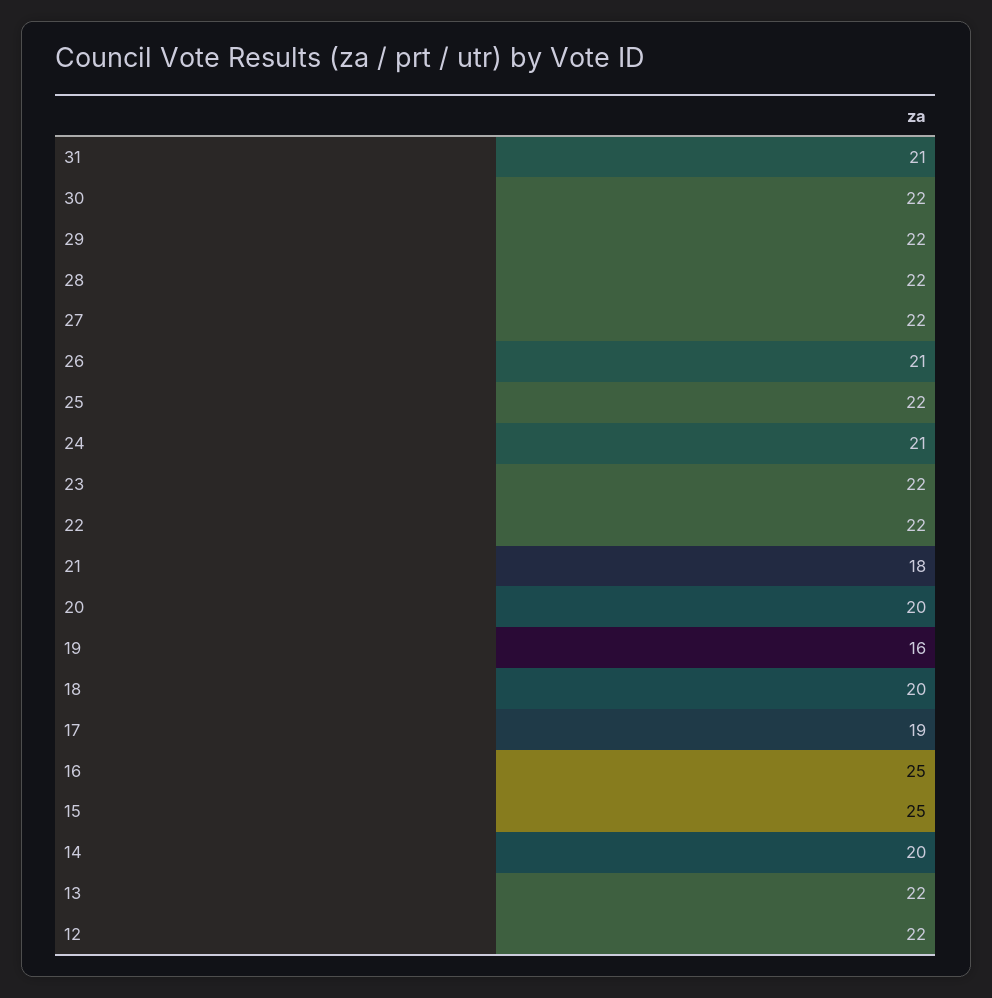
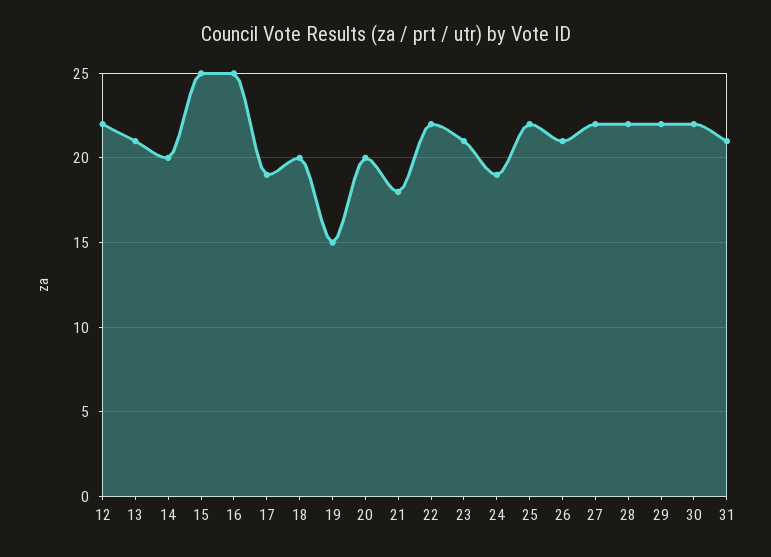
24: 21 -> 19
23: 22 -> 21
19: 16 -> 15
13: 22 -> 21

